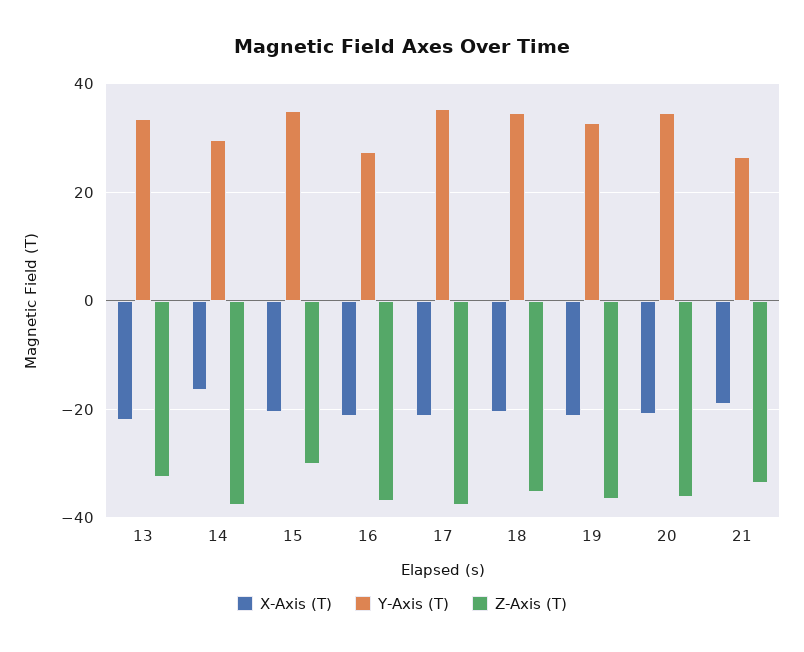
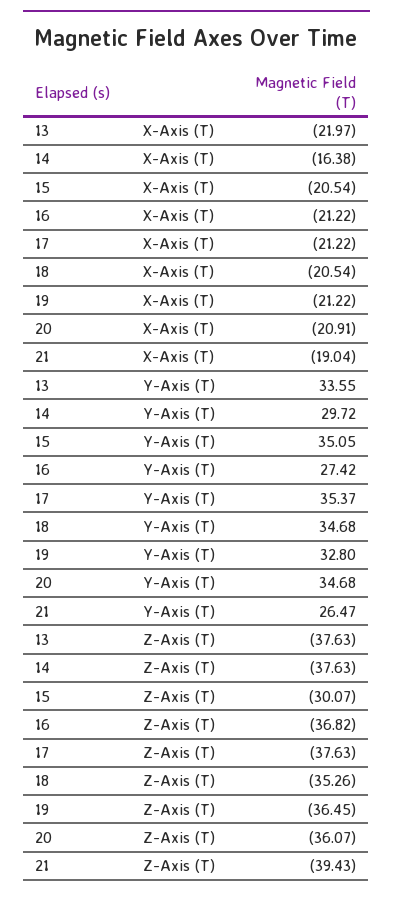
Z-Axis (T), 13: -32 -> -37.63
Z-Axis (T), 21: -34 -> -39.43

